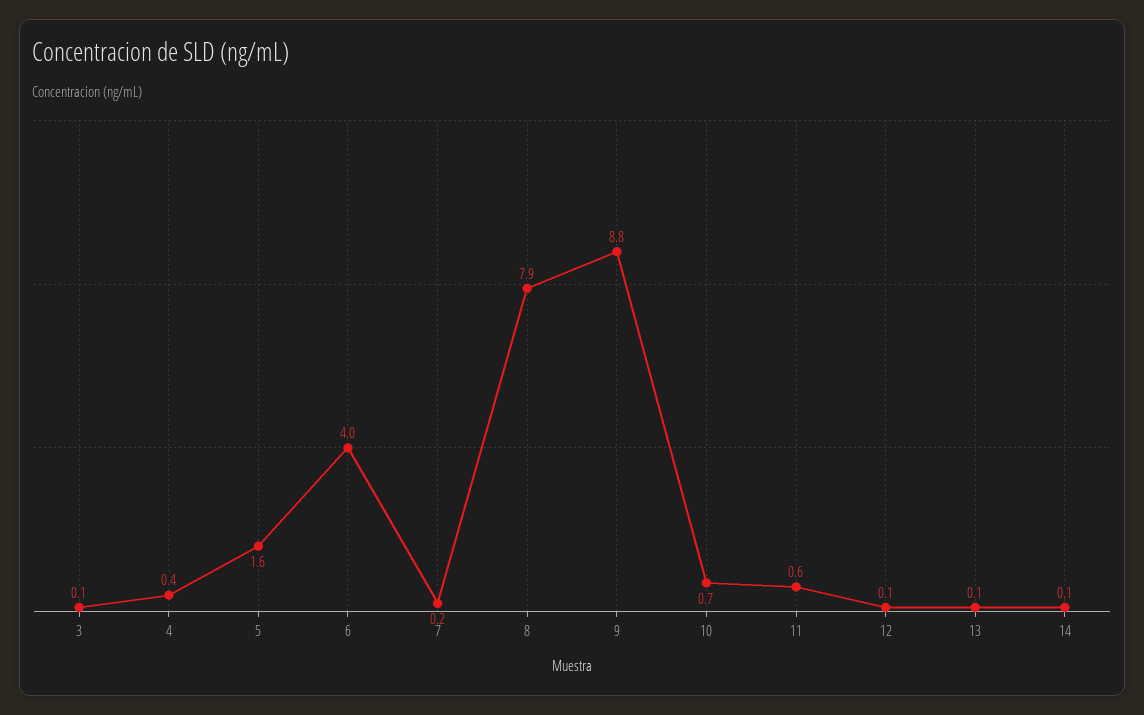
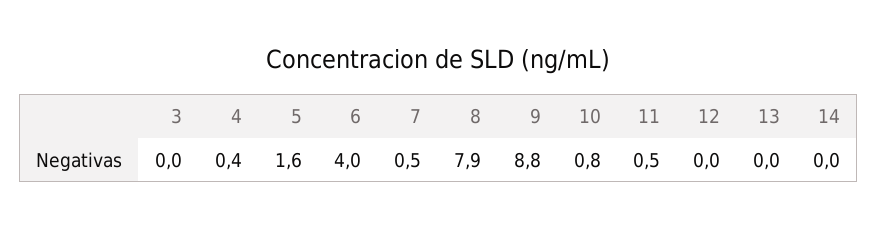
3: 0.1 -> 0
7: 0.2 -> 0.5
10: 0.7 -> 0.8
11: 0.6 -> 0.5
12: 0.1 -> 0
13: 0.1 -> 0
14: 0.1 -> 0

